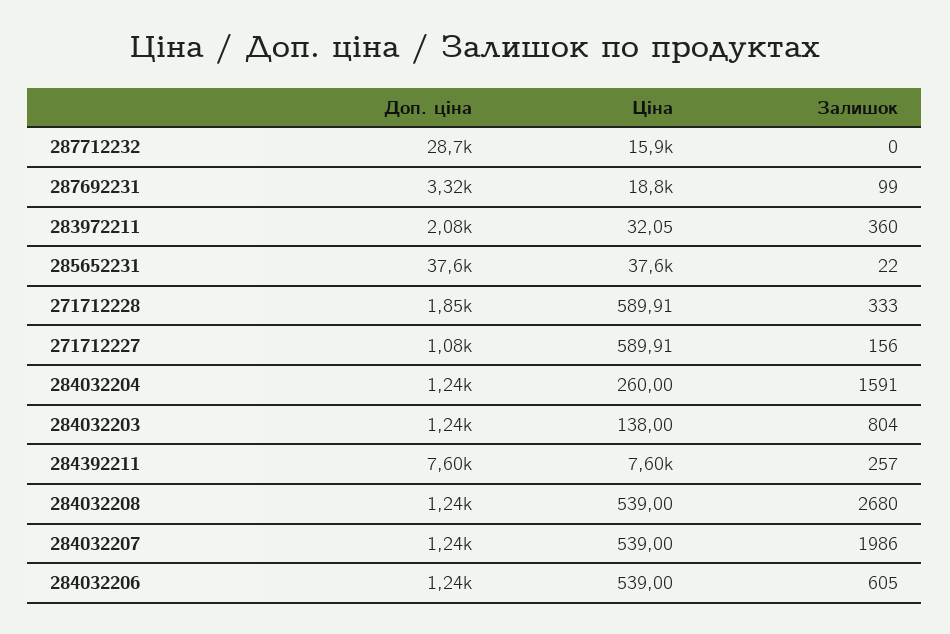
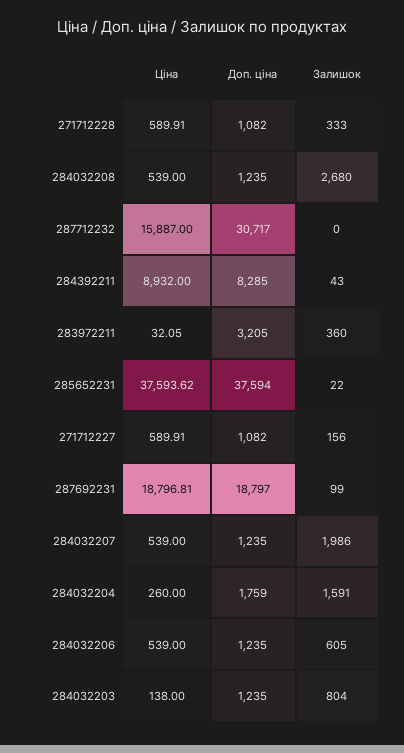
Доп. ціна, 287712232: 28700 -> 30717
Доп. ціна, 287692231: 3320 -> 18797
Доп. ціна, 283972211: 2080 -> 3205
Доп. ціна, 271712228: 1850 -> 1082
Доп. ціна, 284032204: 1240 -> 1759
Доп. ціна, 284392211: 7600 -> 8285
Ціна, 284392211: 7600 -> 8932
Залишок, 284392211: 257 -> 43

